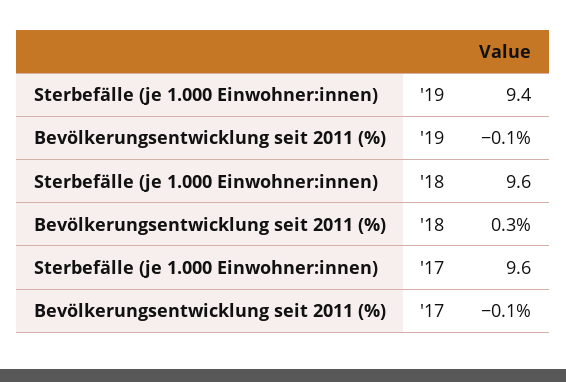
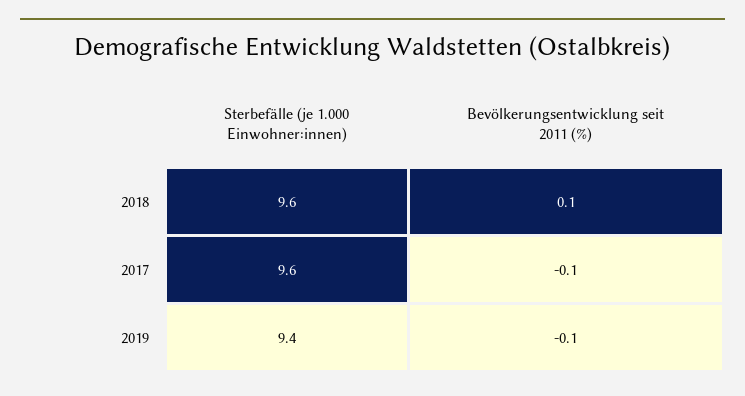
Bevölkerungsentwicklung seit 2011 (%), '18: 0.3 -> 0.1

